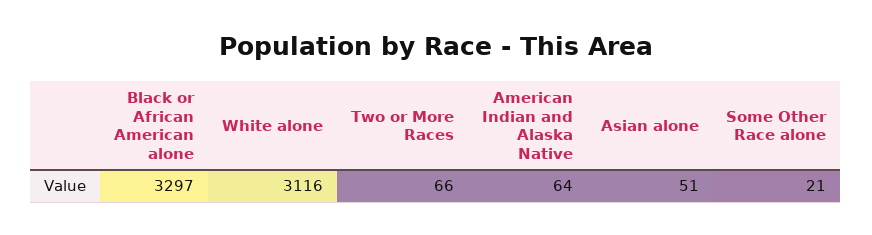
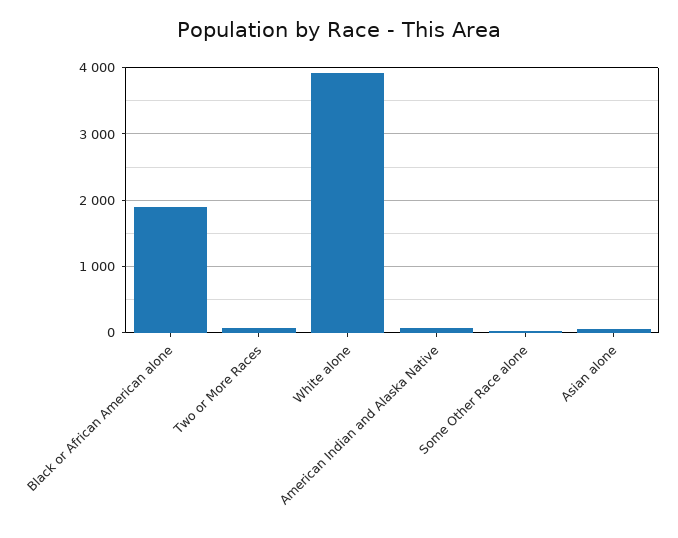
Black or African American alone: 3297 -> 1900
White alone: 3116 -> 3900

